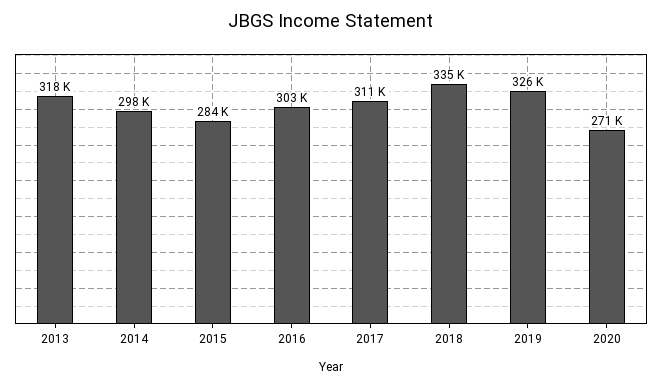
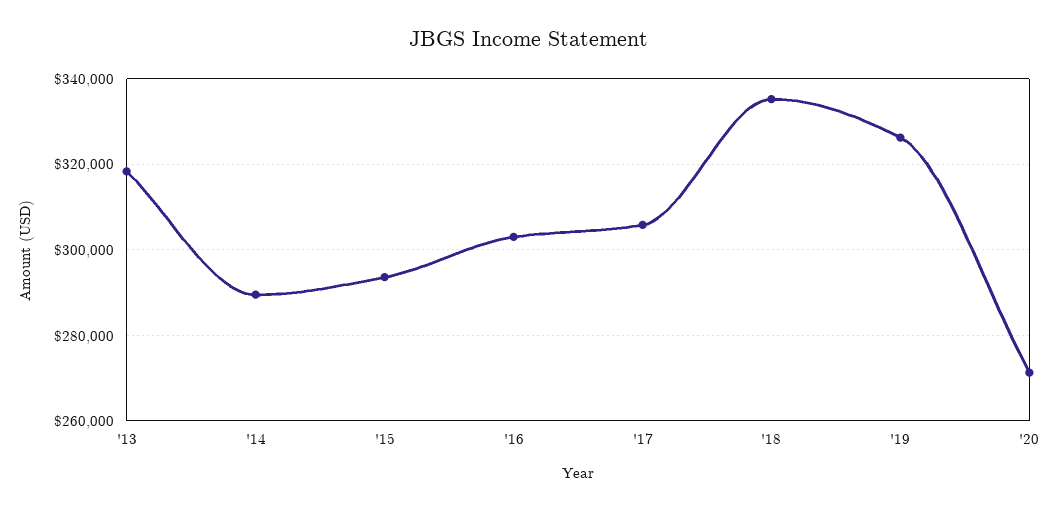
2014: 298000 -> 290000
2015: 284000 -> 294000
2017: 311000 -> 306000

